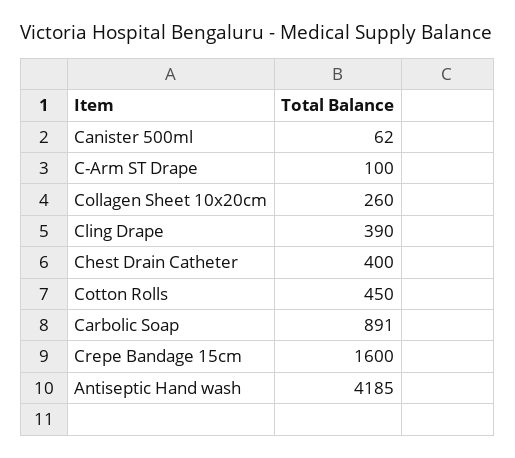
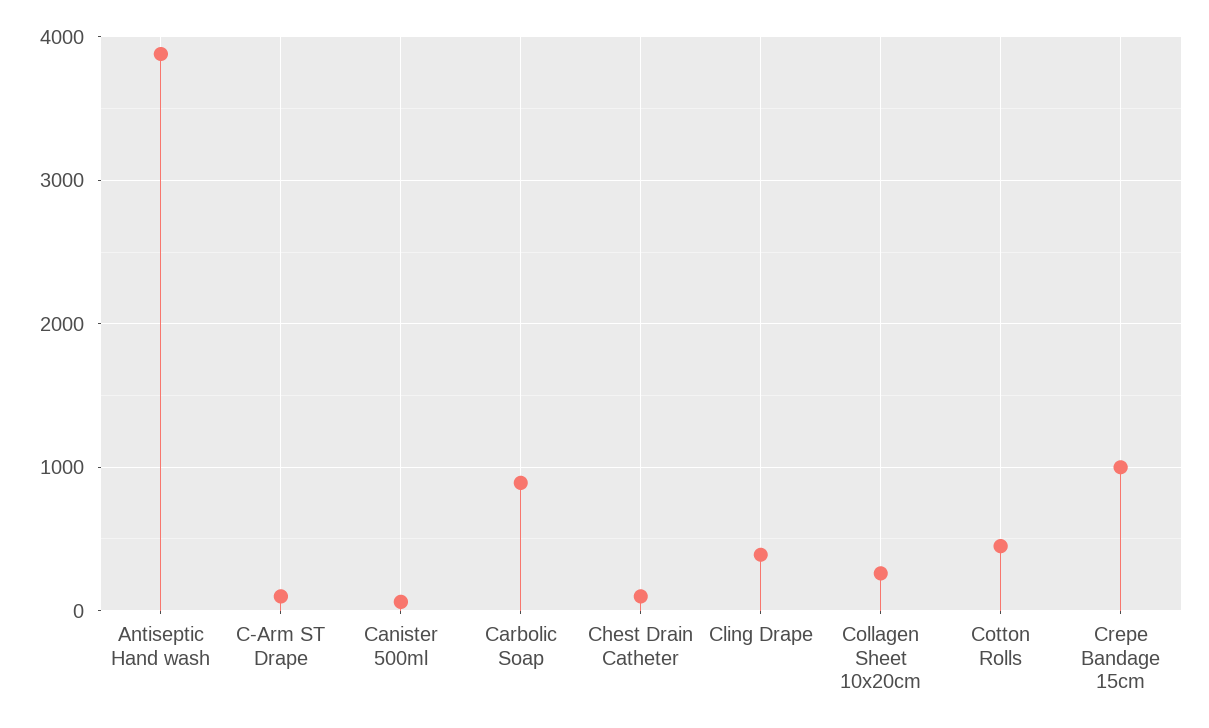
Chest Drain Catheter: 400 -> 100
Crepe Bandage 15cm: 1600 -> 1000
Antiseptic Hand wash: 4185 -> 3900

